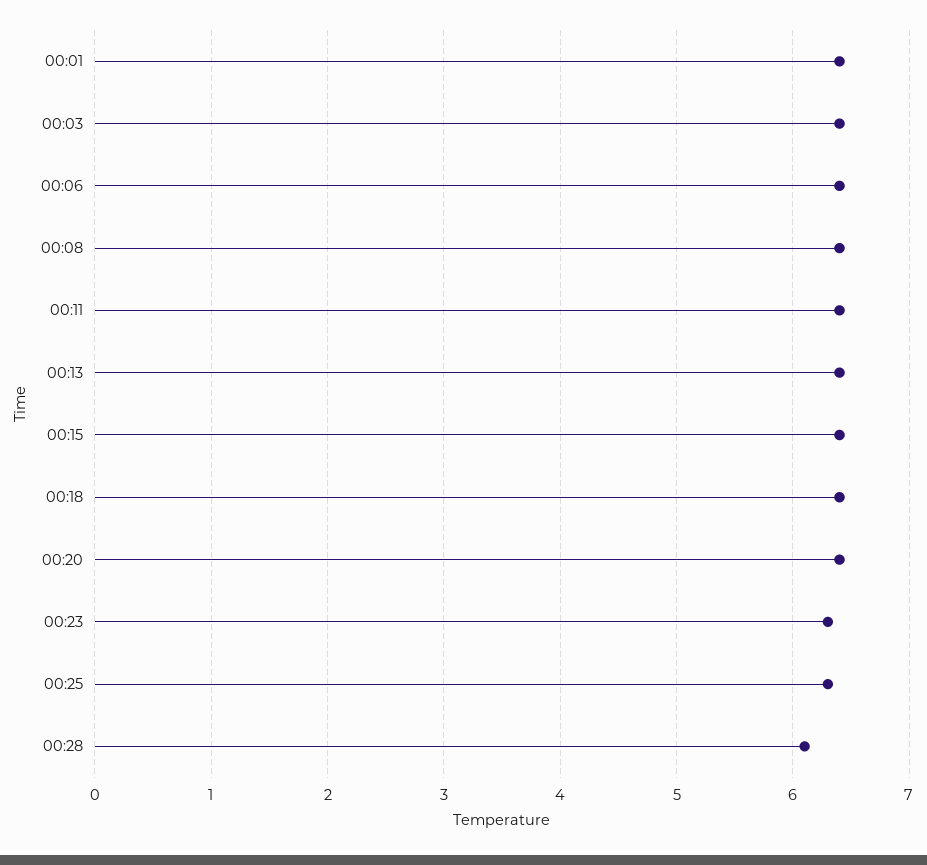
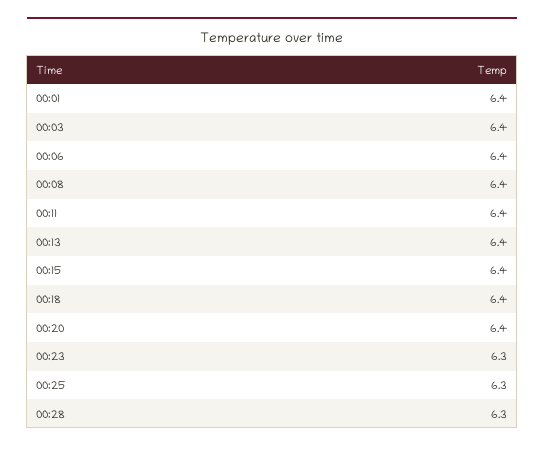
00:28: 6.1 -> 6.3

